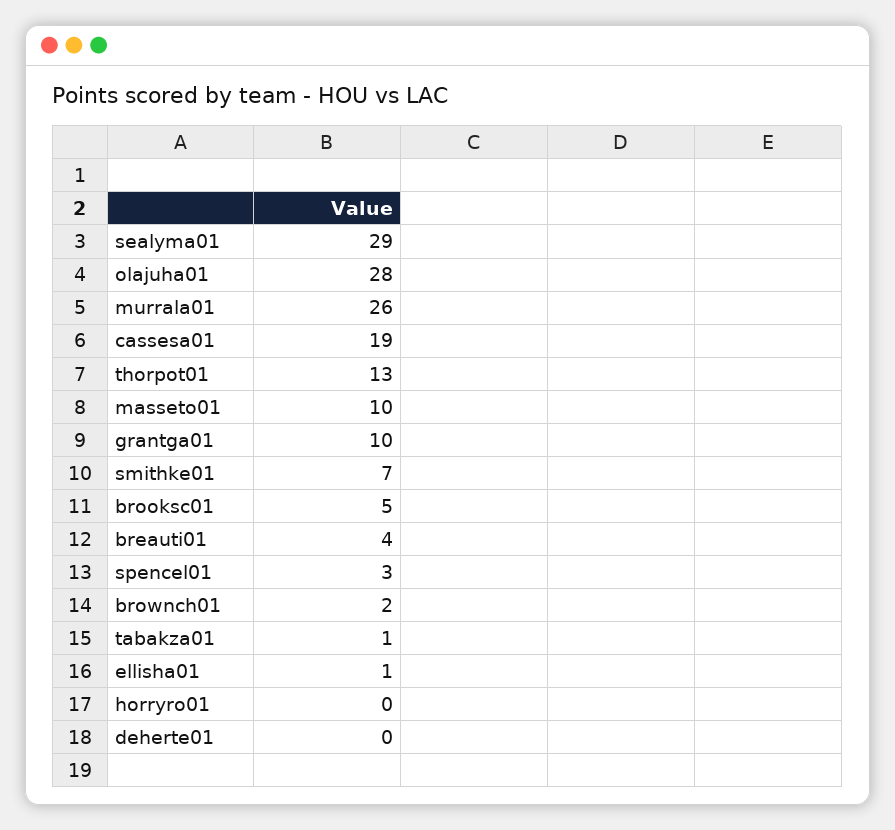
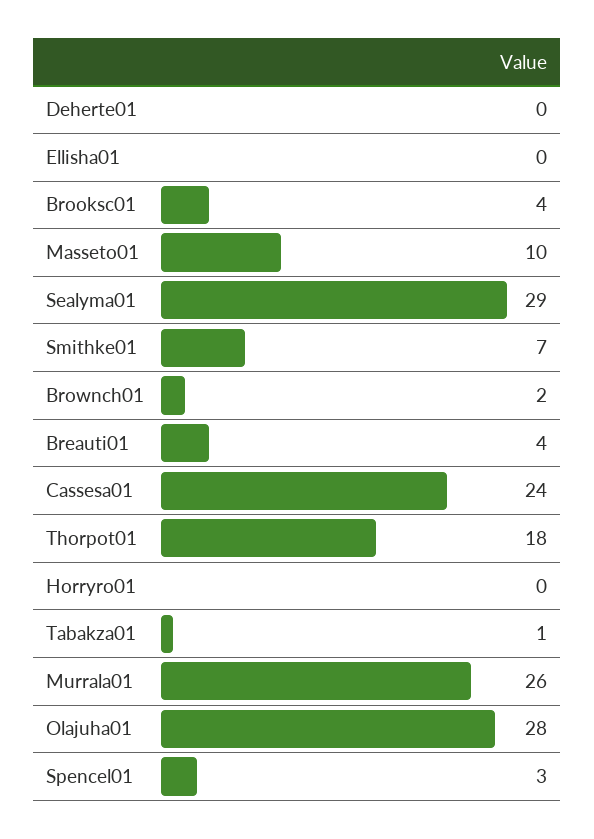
cassesa01: 19 -> 24
thorpot01: 13 -> 18
grantga01: 10 -> none
brooksc01: 5 -> 4
ellisha01: 1 -> 0

